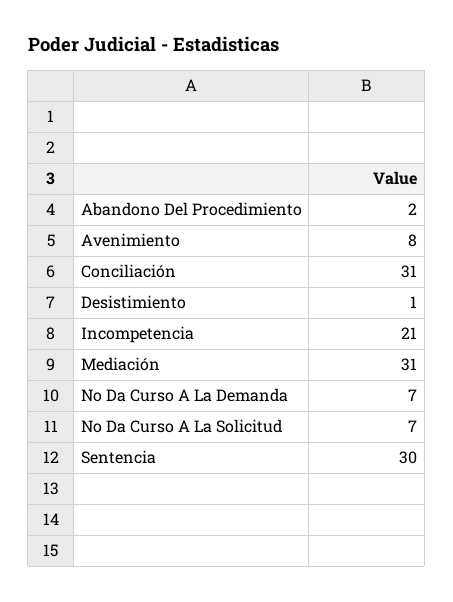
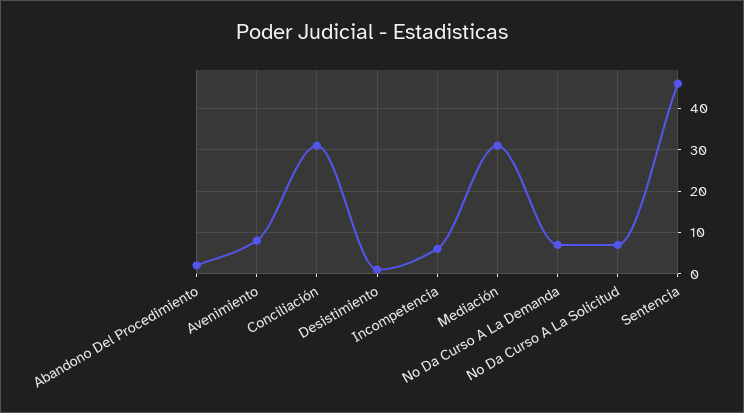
Incompetencia: 21 -> 5
Sentencia: 30 -> 45

